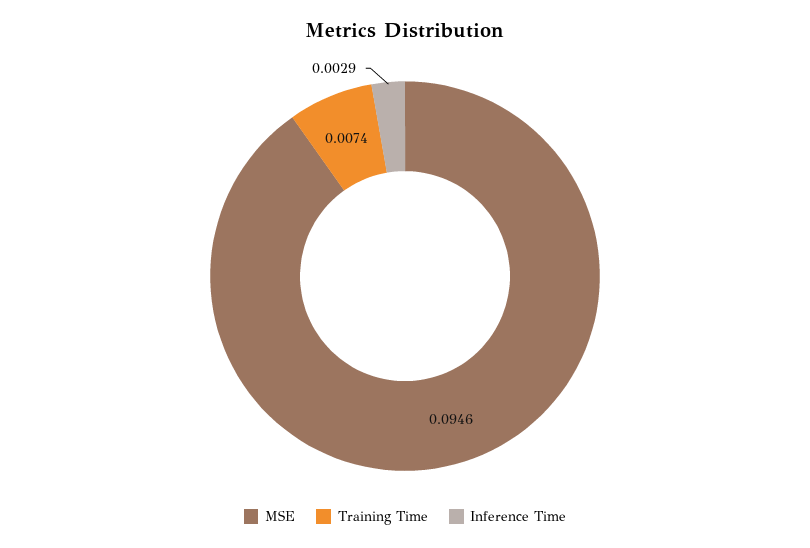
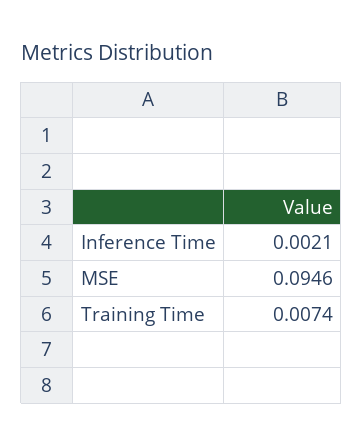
Inference Time: 0.0029 -> 0.0021

